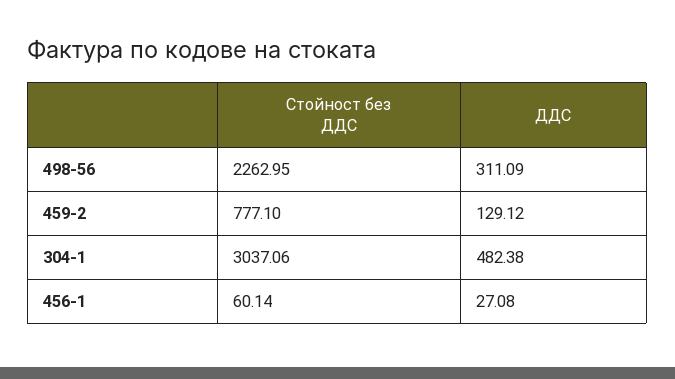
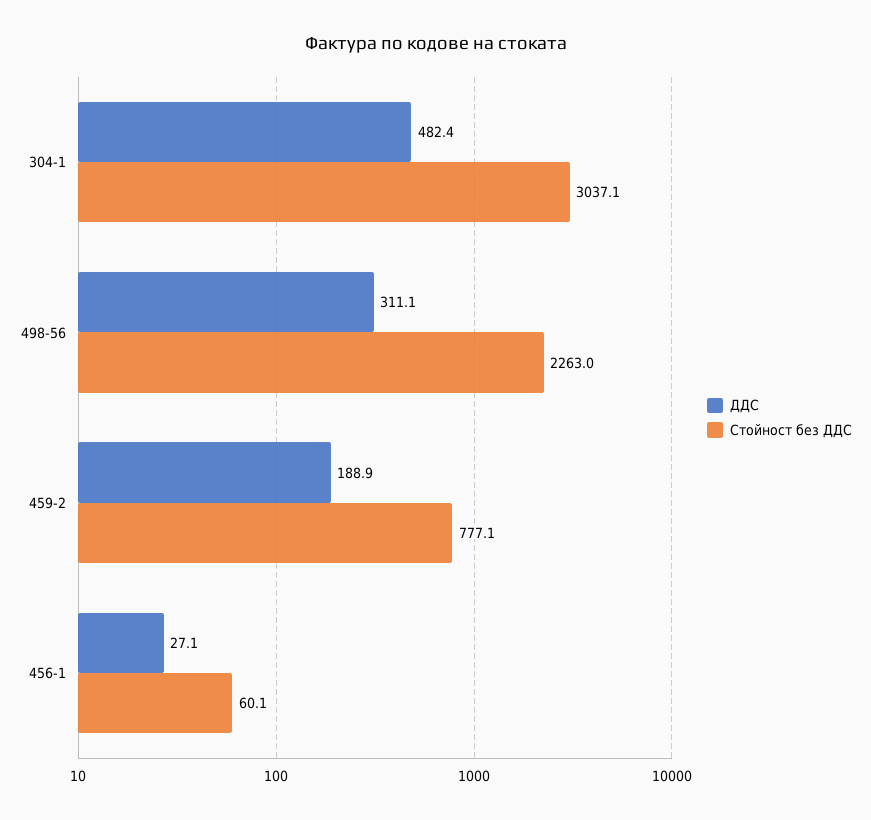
ДДС, 459-2: 129.12 -> 188.9

